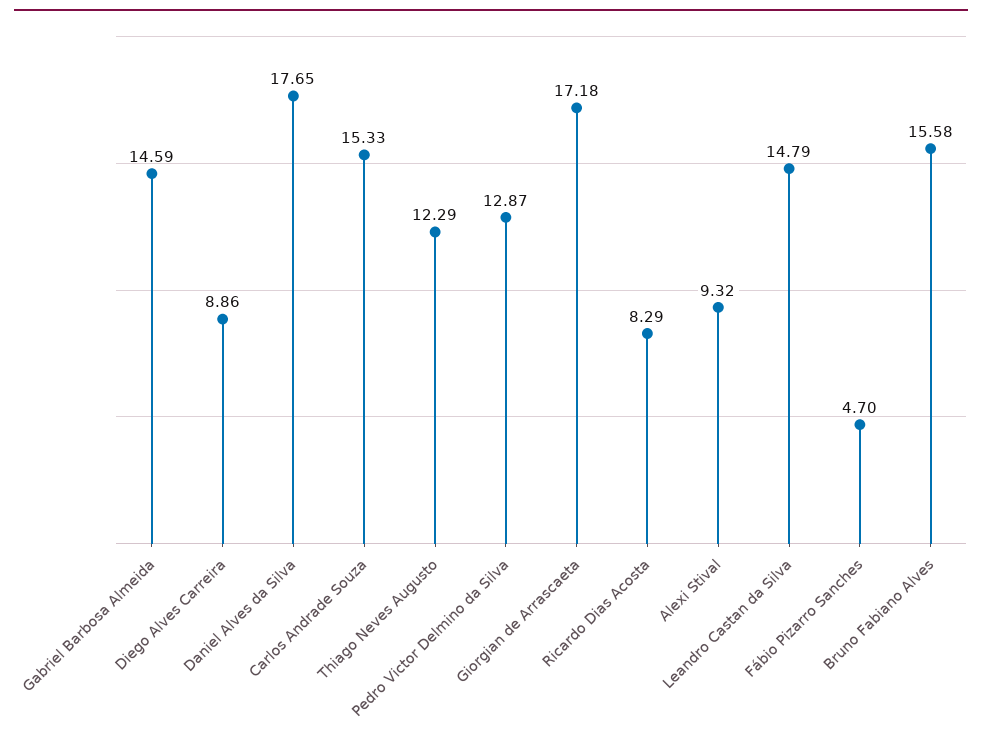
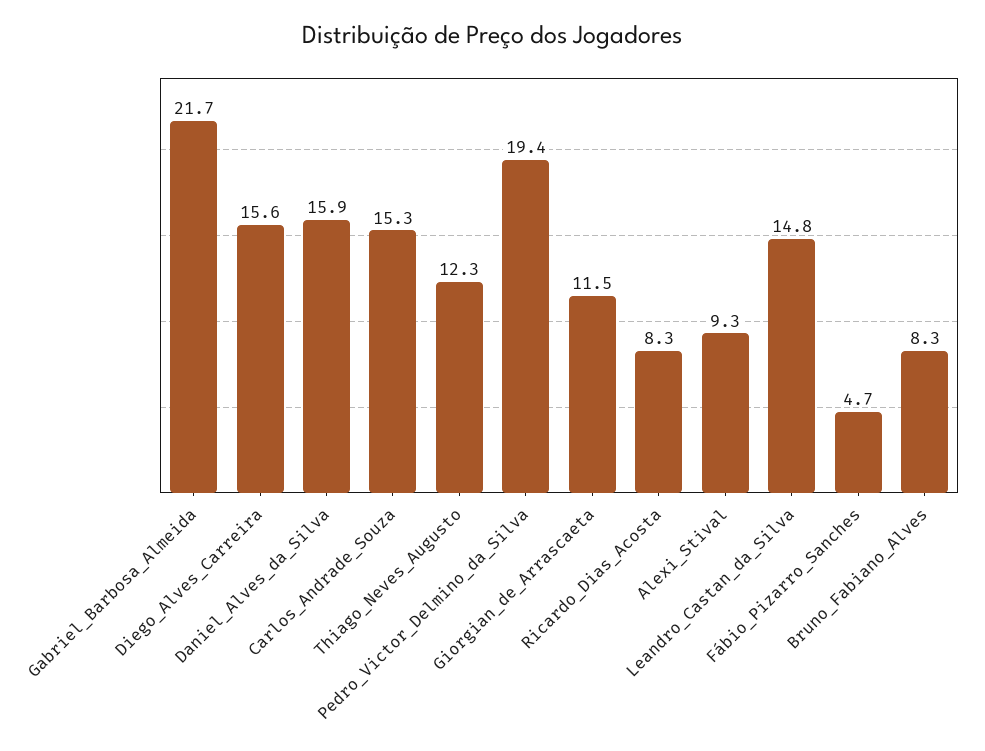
Gabriel Barbosa Almeida: 14.59 -> 21.7
Diego Alves Carreira: 8.86 -> 15.6
Daniel Alves da Silva: 17.65 -> 15.9
Pedro Victor Delmino da Silva: 12.87 -> 19.4
Giorgian de Arrascaeta: 17.18 -> 11.5
Bruno Fabiano Alves: 15.58 -> 8.3

